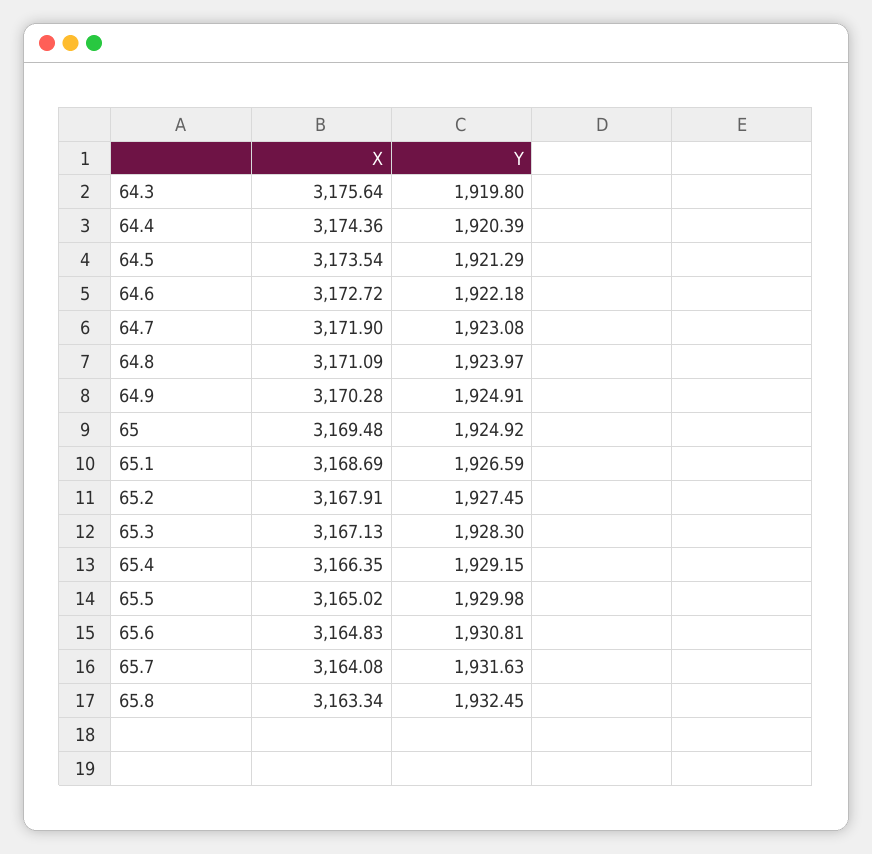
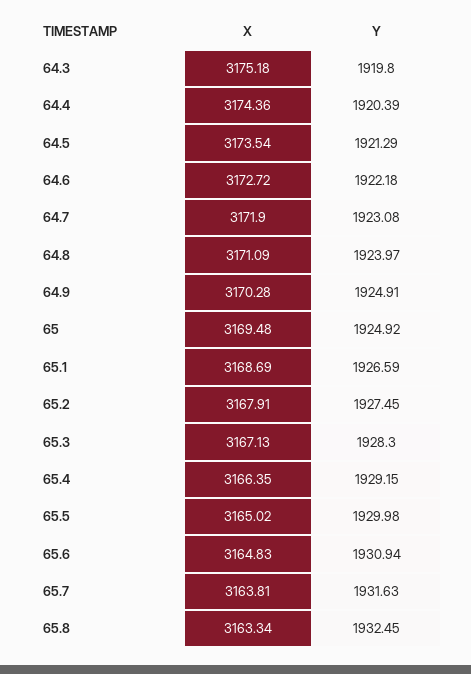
X, 64.3: 3175.64 -> 3175.18
Y, 65.6: 1930.81 -> 1930.94
X, 65.7: 3164.08 -> 3163.81

